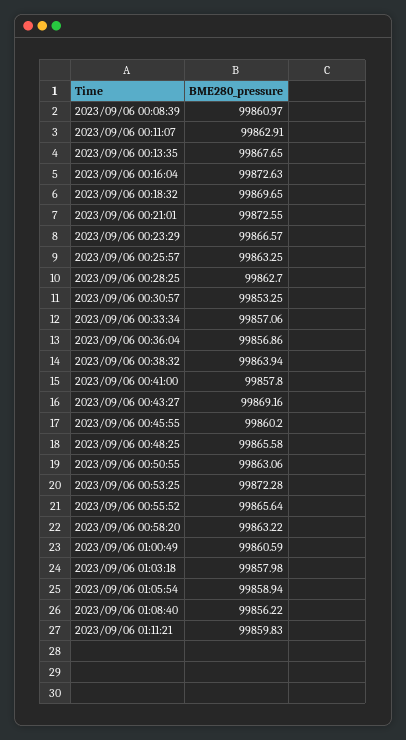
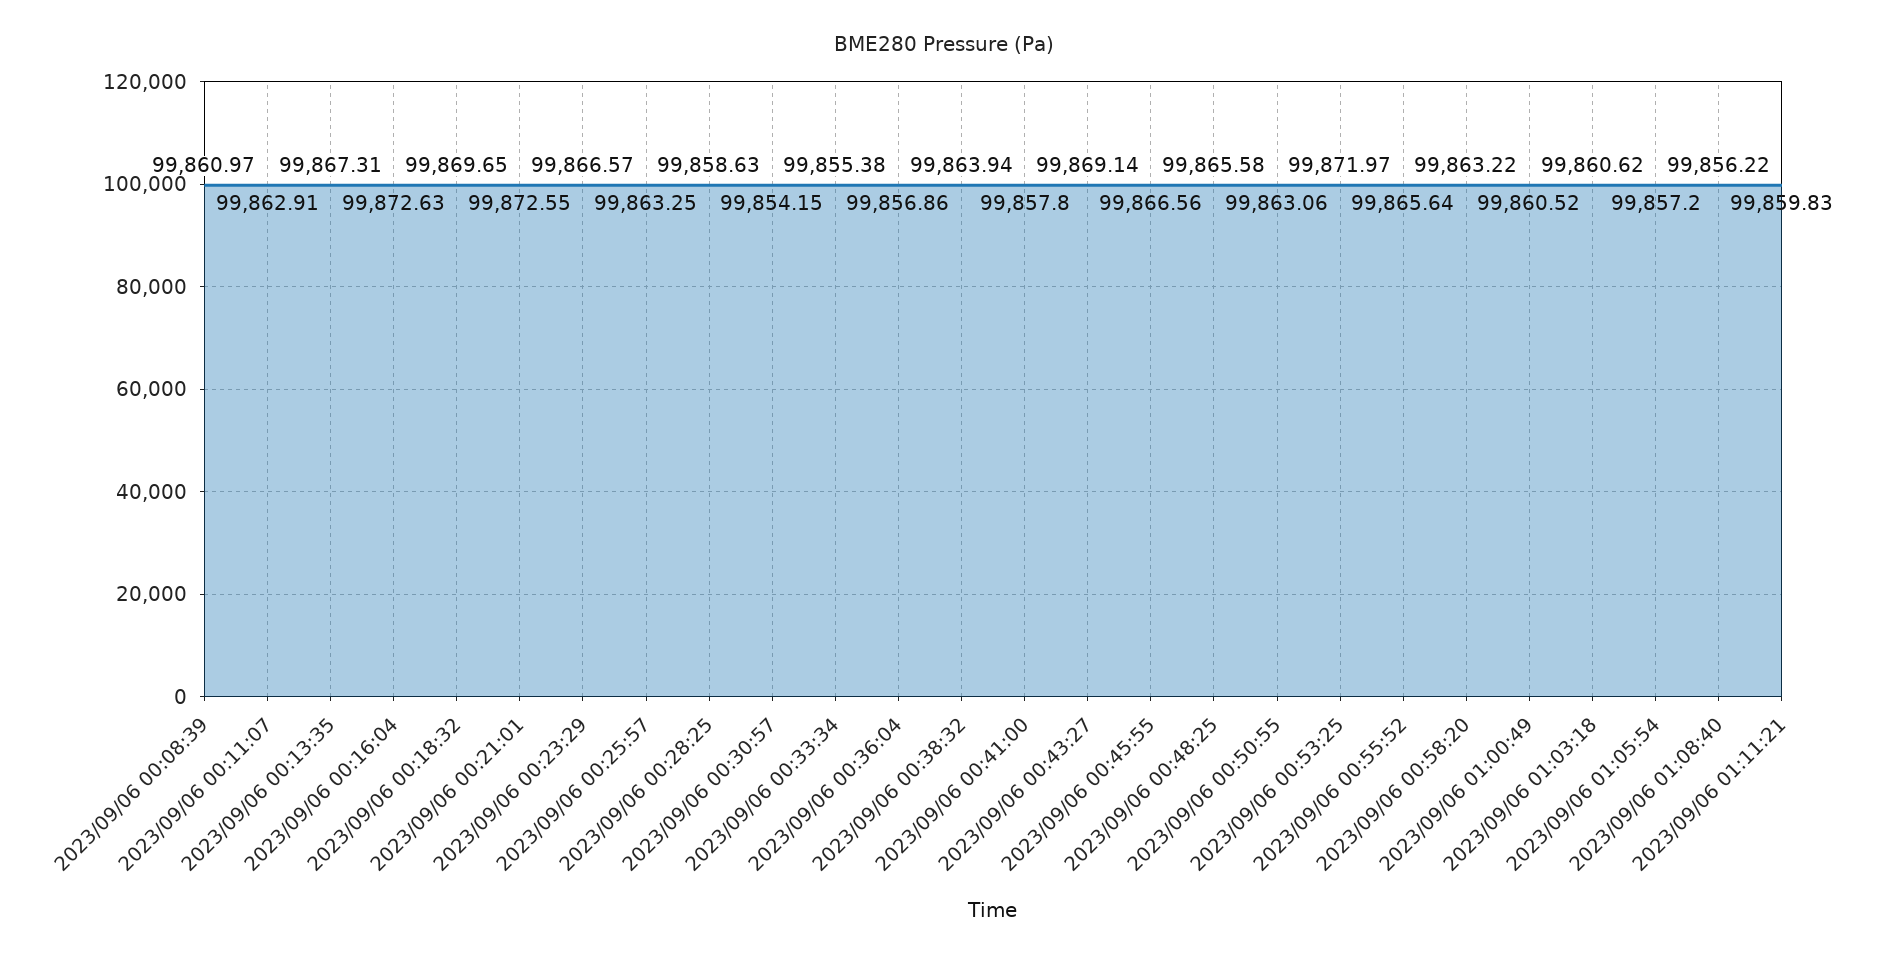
2023/09/06 00:13:35: 99867.65 -> 99867.31
2023/09/06 00:28:25: 99862.7 -> 99858.63
2023/09/06 00:30:57: 99853.25 -> 99854.15
2023/09/06 00:33:34: 99857.06 -> 99855.38
2023/09/06 00:43:27: 99869.16 -> 99869.14
2023/09/06 00:45:55: 99860.2 -> 99866.56
2023/09/06 00:53:25: 99872.28 -> 99871.97
2023/09/06 01:00:49: 99860.59 -> 99860.52
2023/09/06 01:03:18: 99857.98 -> 99860.62
2023/09/06 01:05:54: 99858.94 -> 99857.2

